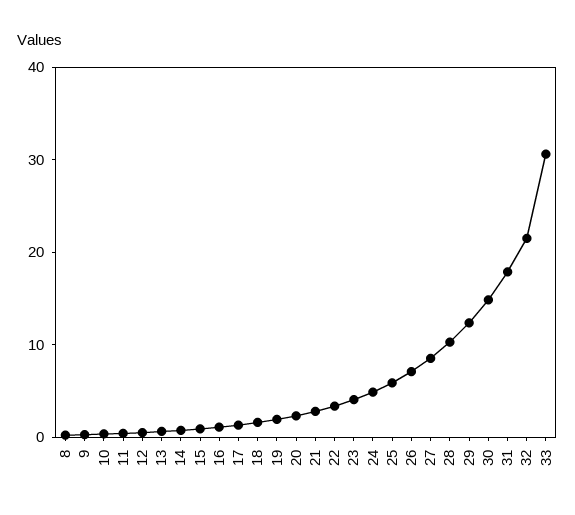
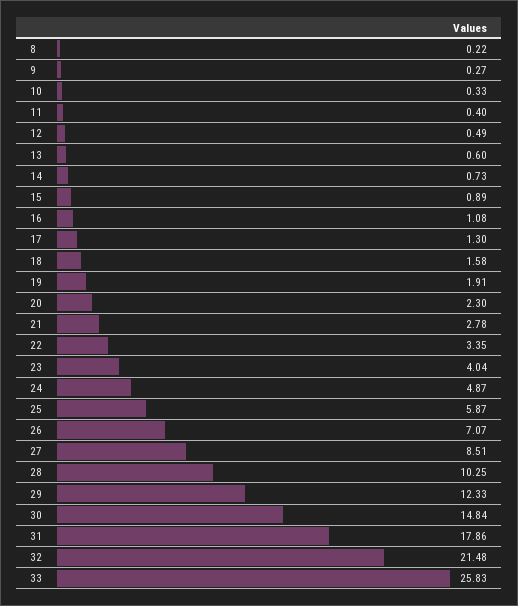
33: 30 -> 25.83

